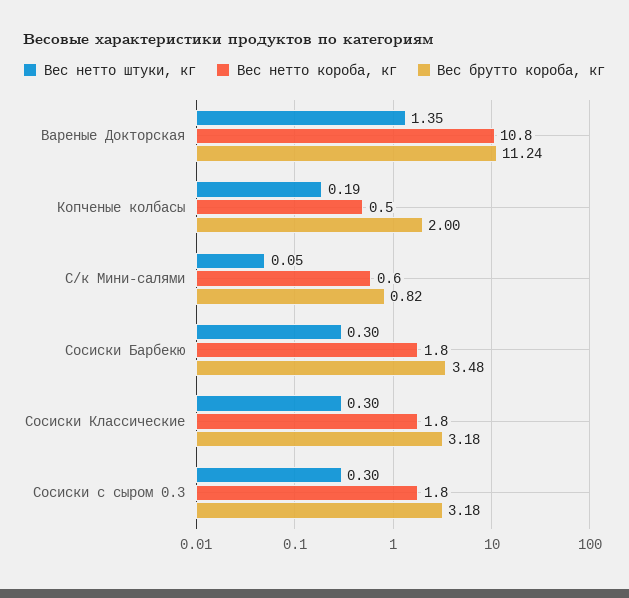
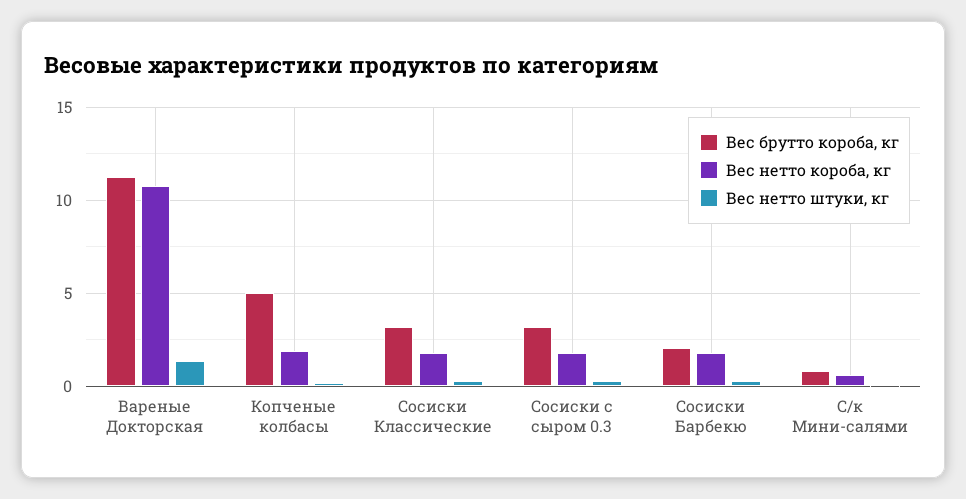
Вес нетто короба, кг, Копченые колбасы: 0.5 -> 2
Вес брутто короба, кг, Копченые колбасы: 2 -> 5
Вес брутто короба, кг, Сосиски Барбекю: 3.48 -> 2

